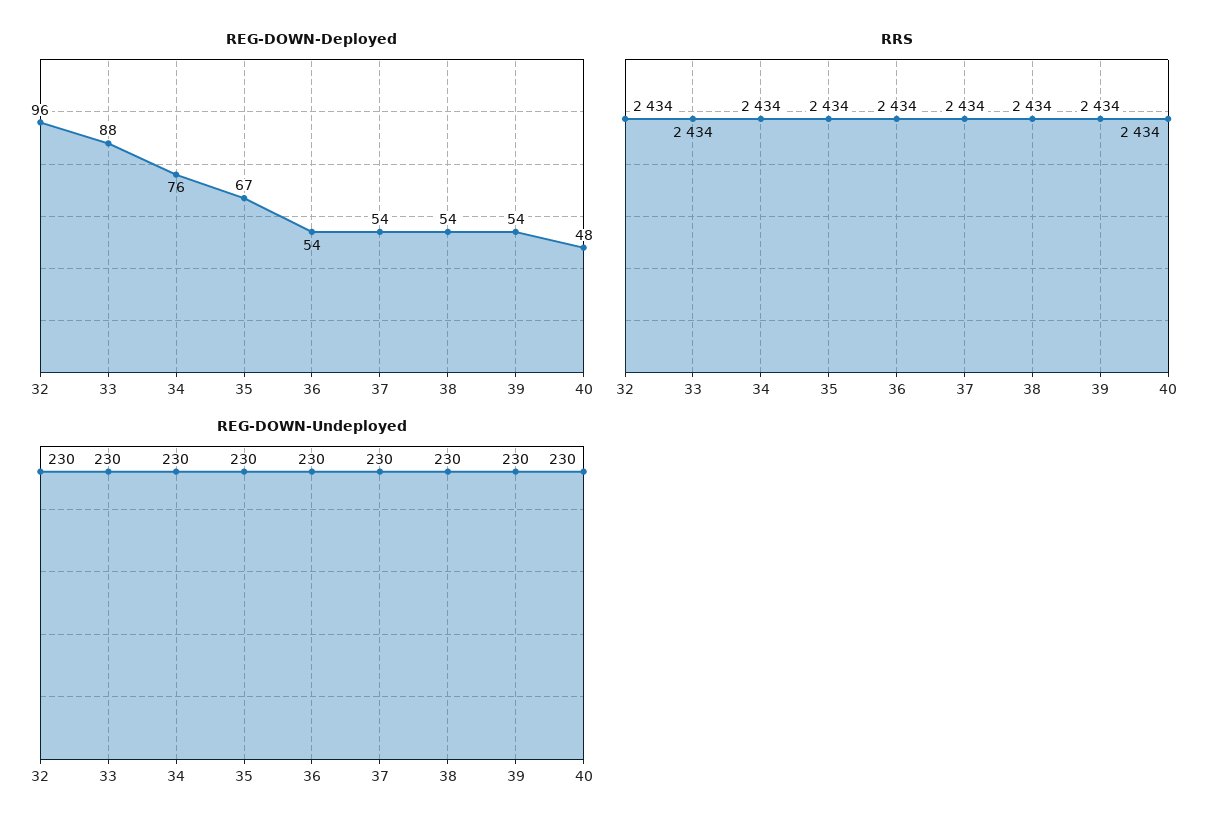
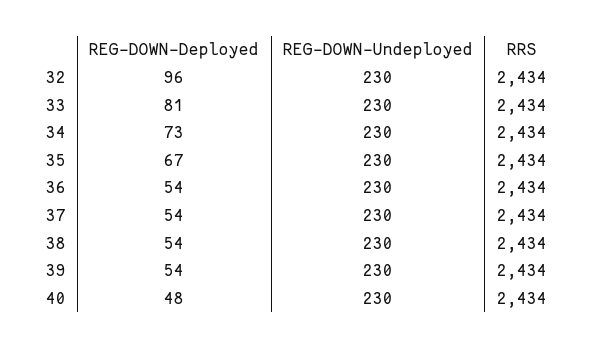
REG-DOWN-Deployed, 33: 88 -> 81
REG-DOWN-Deployed, 34: 76 -> 73

